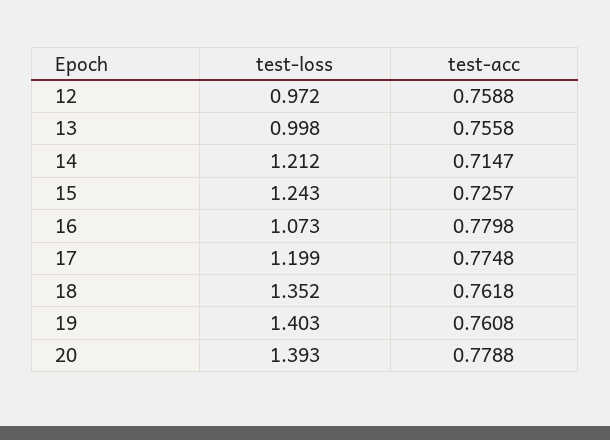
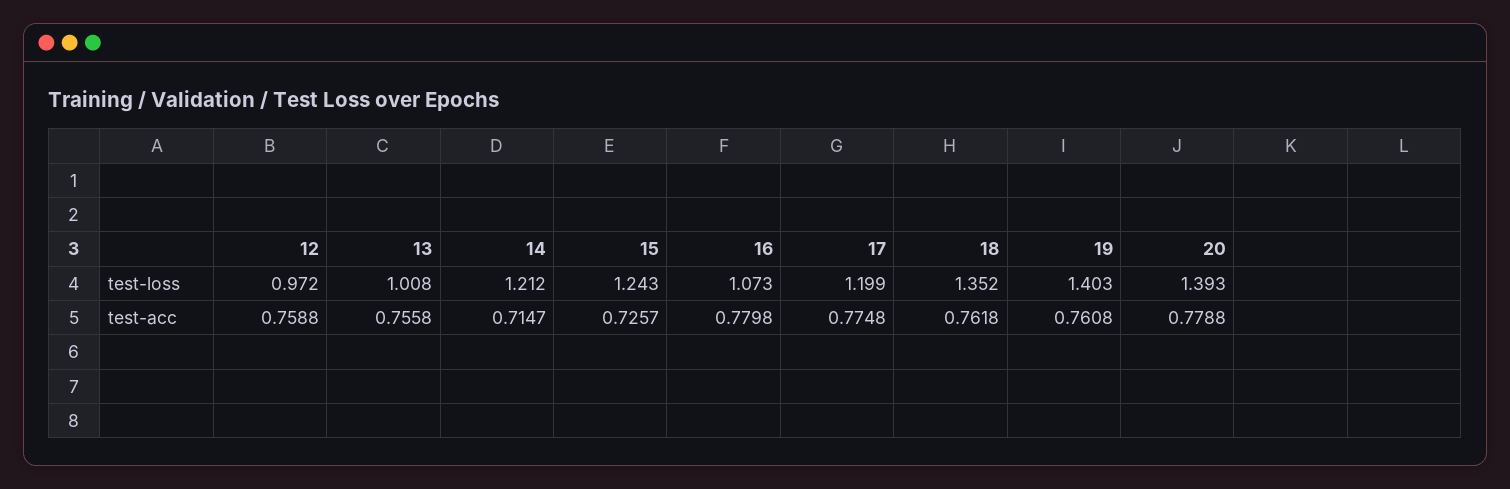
test-loss, 13: 0.998 -> 1.008

